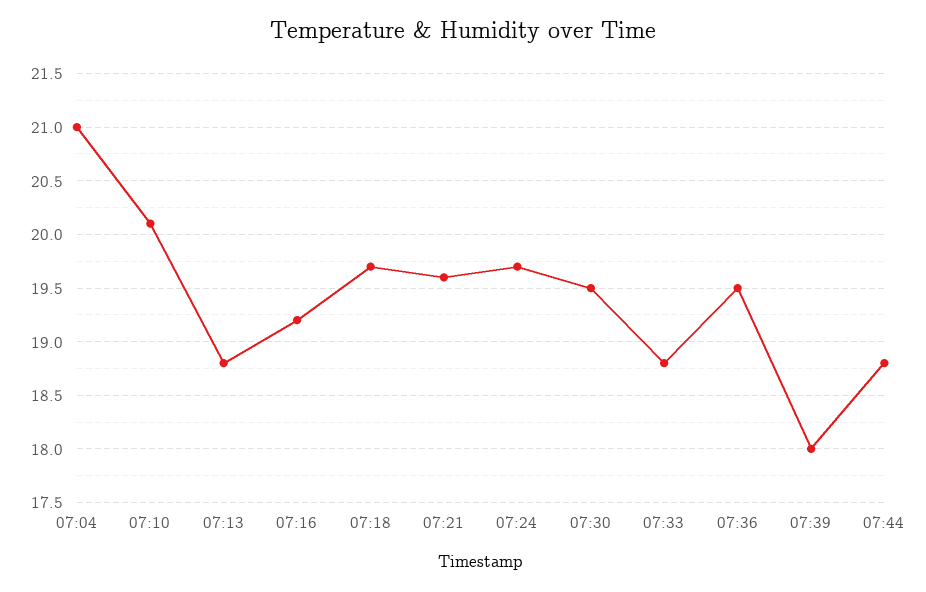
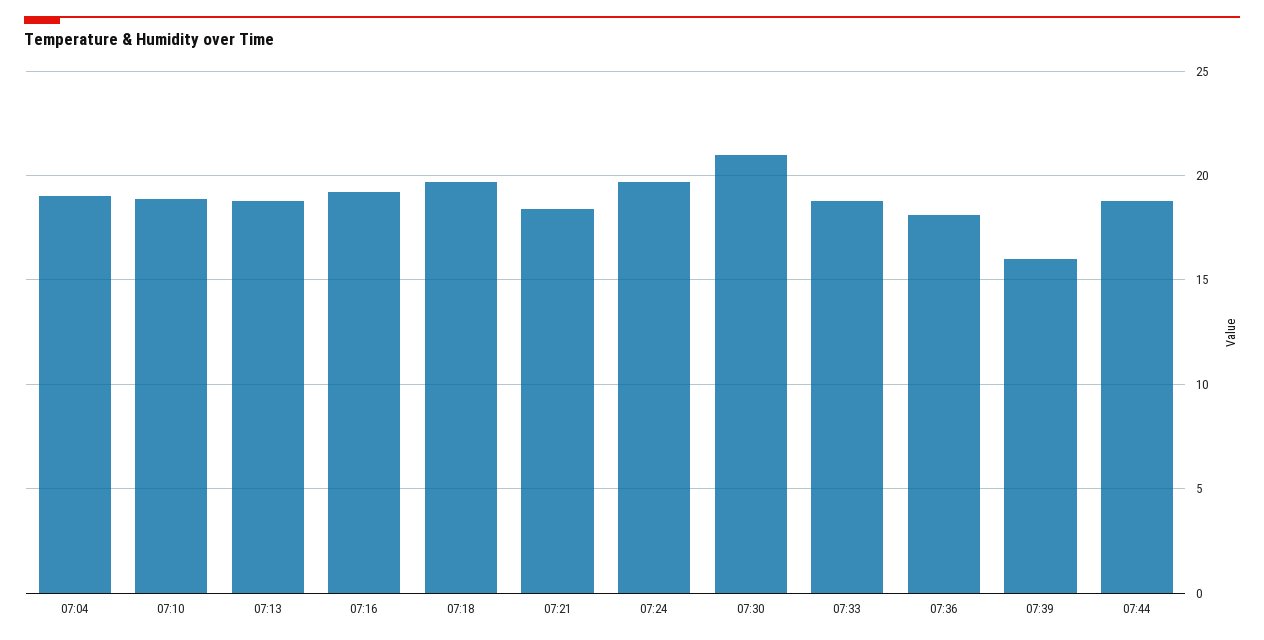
07:04: 21 -> 19
07:10: 20.1 -> 19
07:21: 19.6 -> 18.5
07:30: 19.5 -> 21
07:36: 19.5 -> 18
07:39: 18 -> 16

